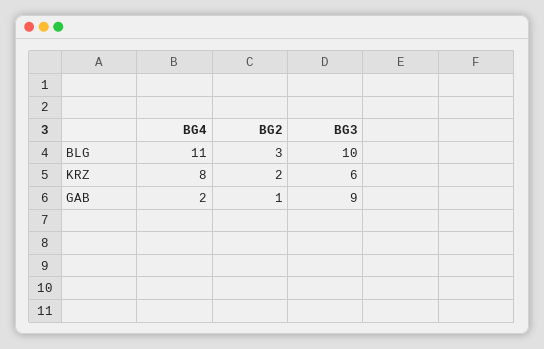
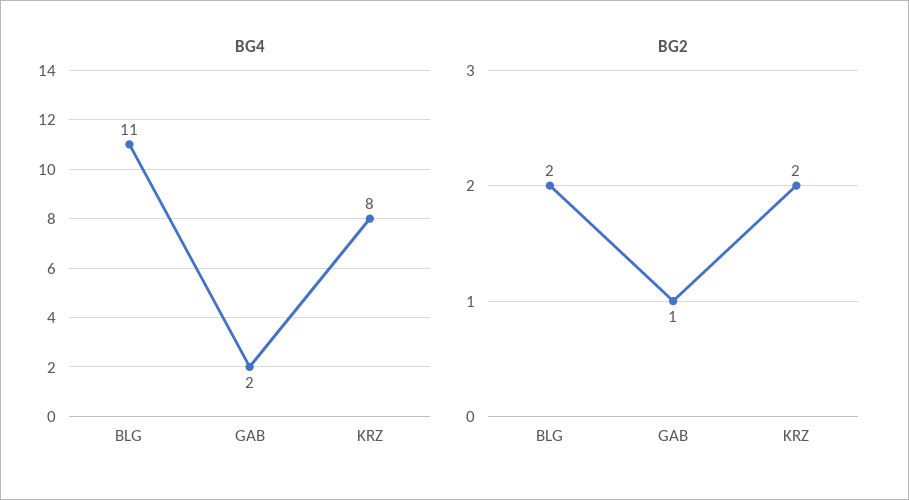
BG2, BLG: 3 -> 2
BG3, BLG: 10 -> none
BG3, KRZ: 6 -> none
BG3, GAB: 9 -> none

